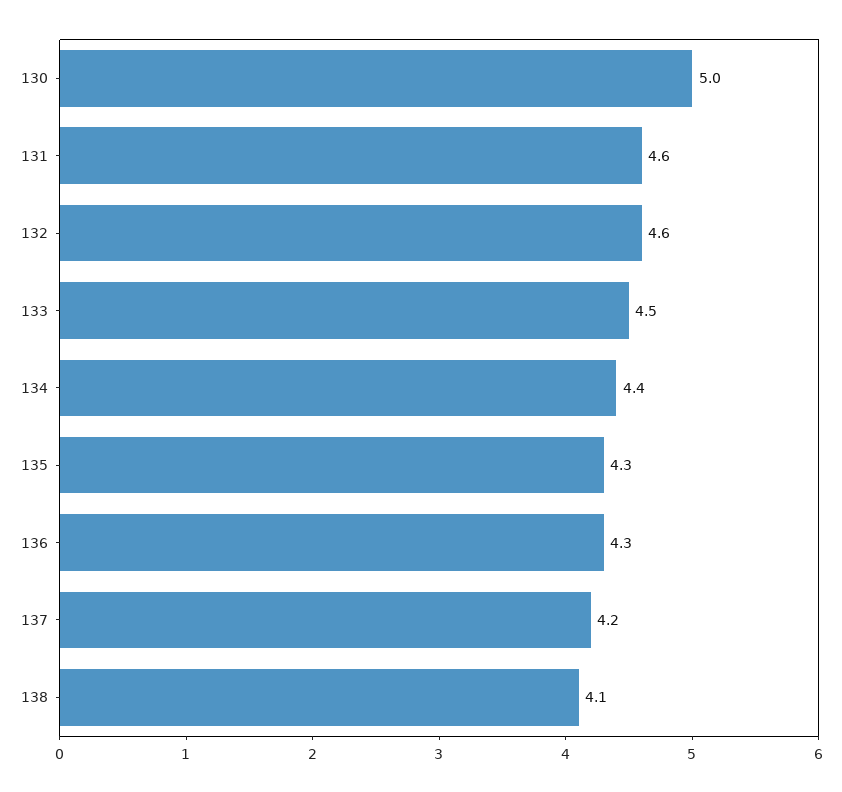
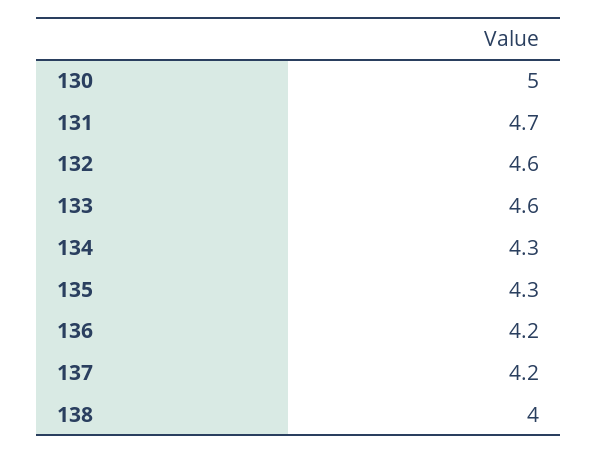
131: 4.6 -> 4.7
133: 4.5 -> 4.6
134: 4.4 -> 4.3
136: 4.3 -> 4.2
138: 4.1 -> 4

